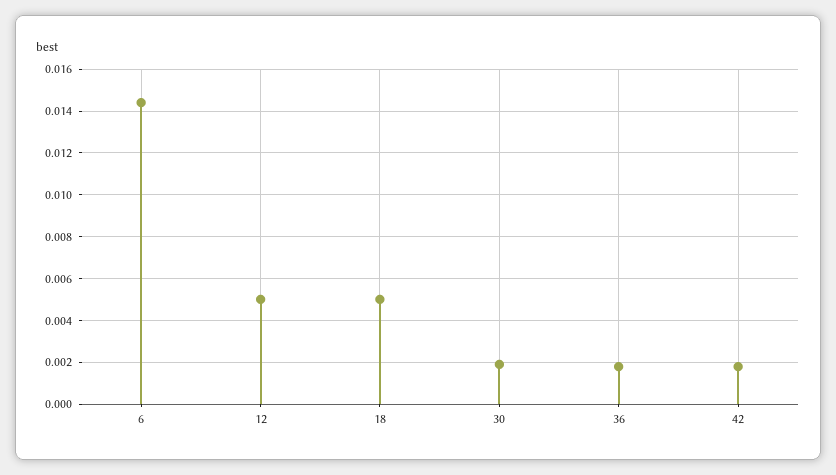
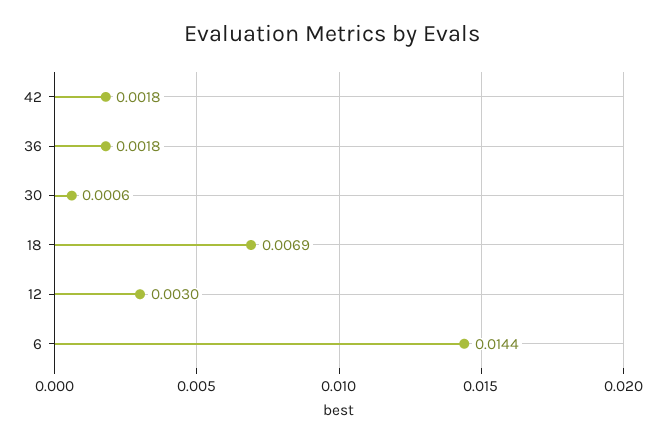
12: 0.005 -> 0.003
18: 0.005 -> 0.0069
30: 0.002 -> 0.0006

